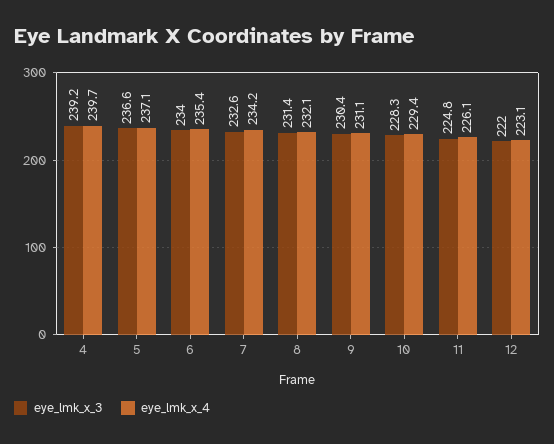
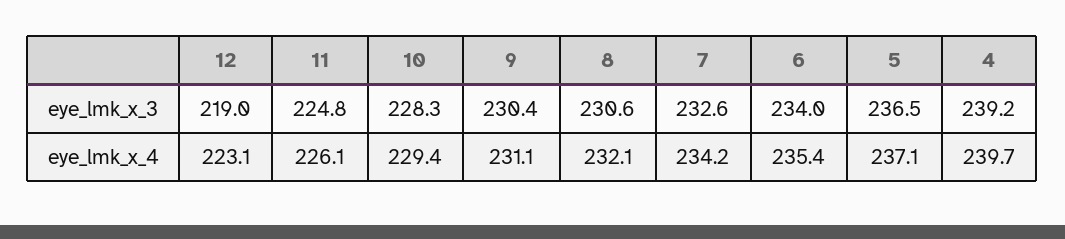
eye_lmk_x_3, 5: 236.6 -> 236.5
eye_lmk_x_3, 8: 231.4 -> 230.6
eye_lmk_x_3, 12: 222 -> 219

